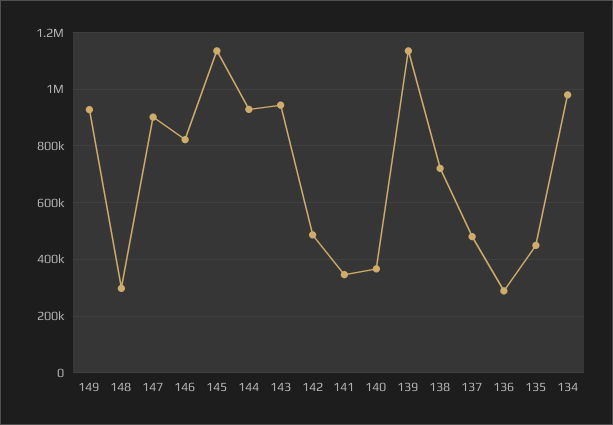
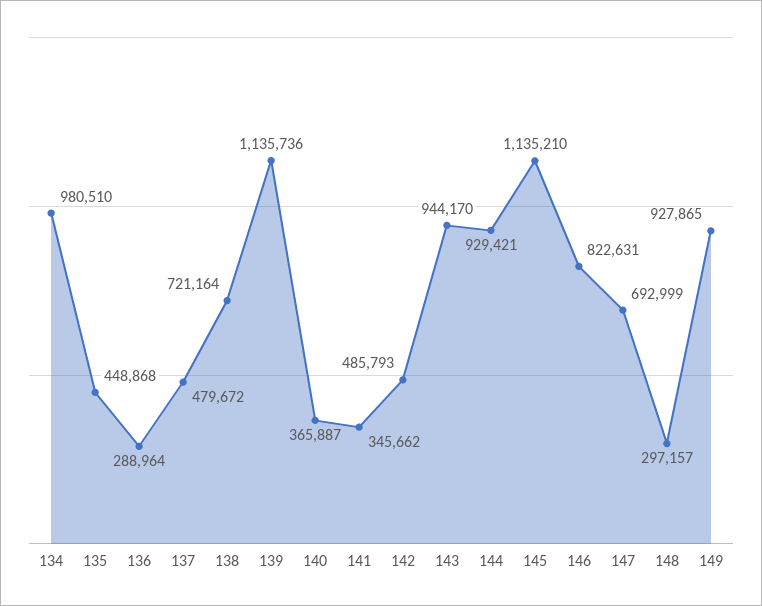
147: 900000 -> 692999

